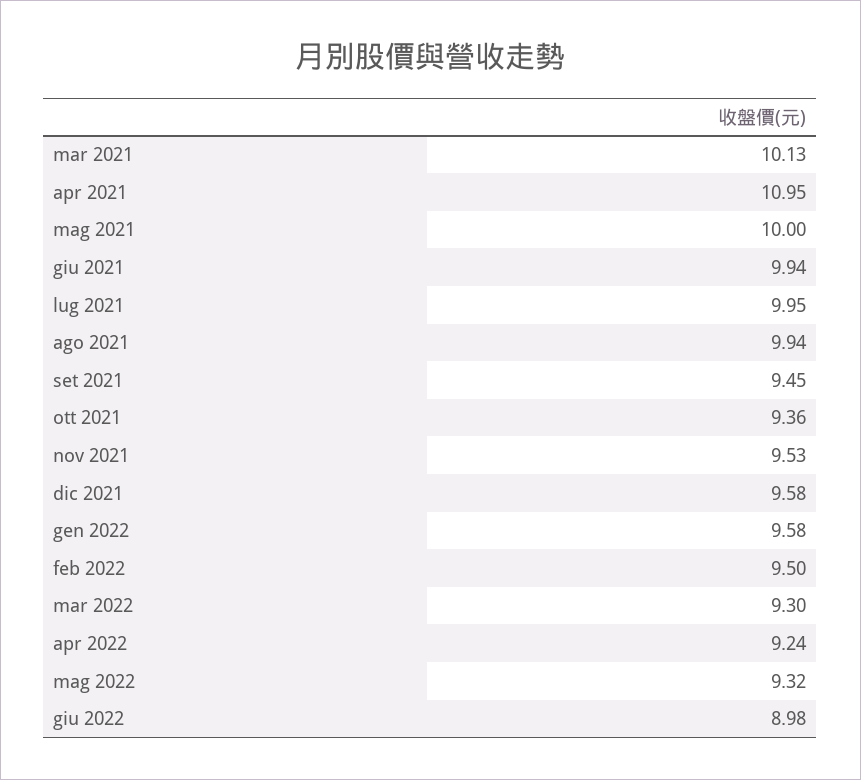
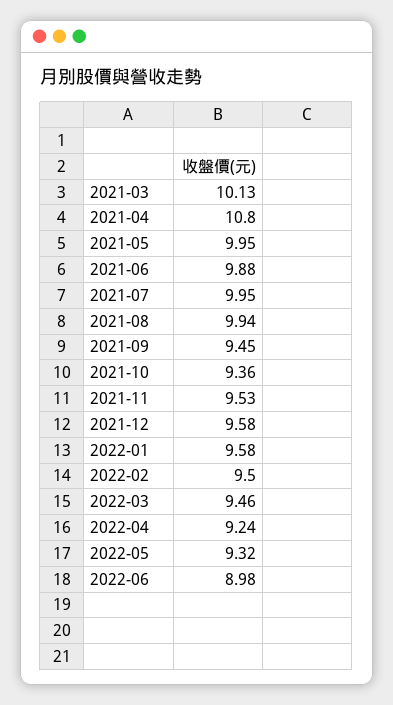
apr 2021: 10.95 -> 10.8
mag 2021: 10 -> 9.95
giu 2021: 9.94 -> 9.88
mar 2022: 9.3 -> 9.46

